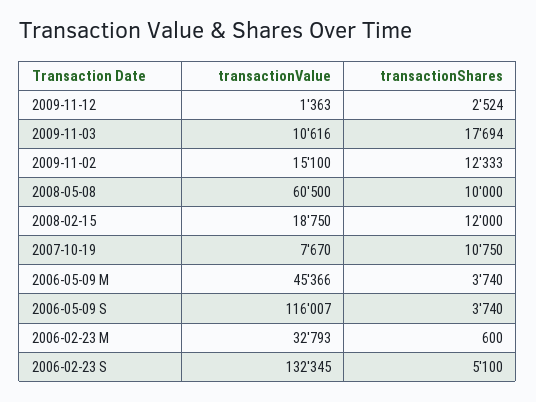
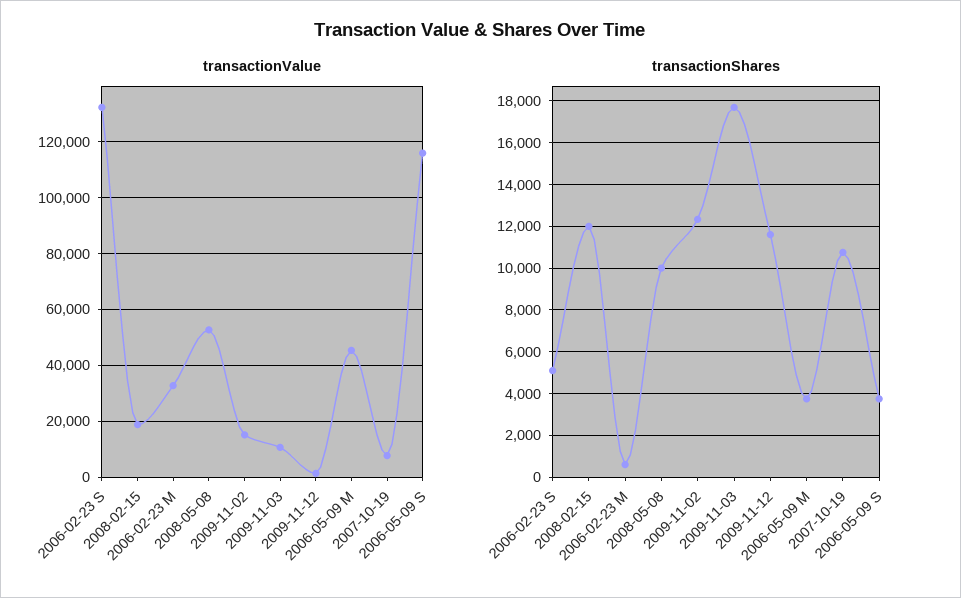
transactionShares, 2009-11-12: 2524 -> 11500
transactionValue, 2008-05-08: 60500 -> 52500

